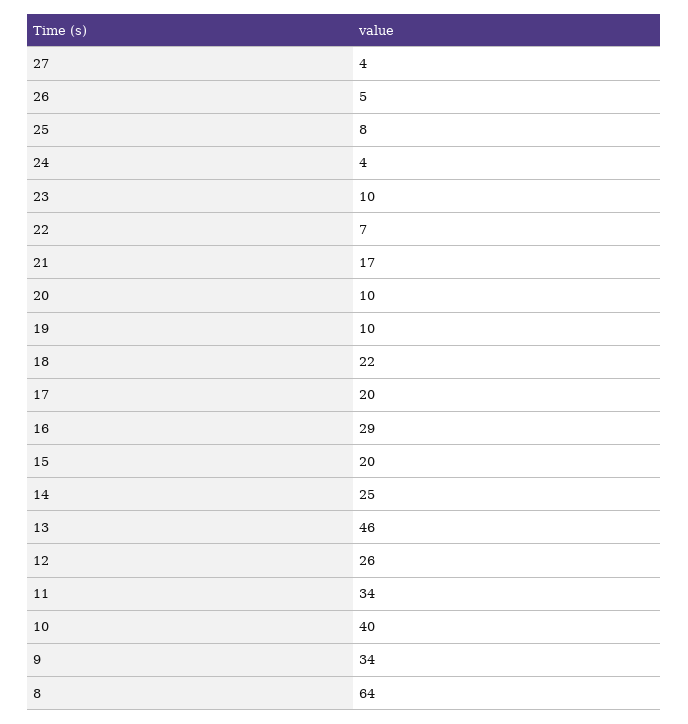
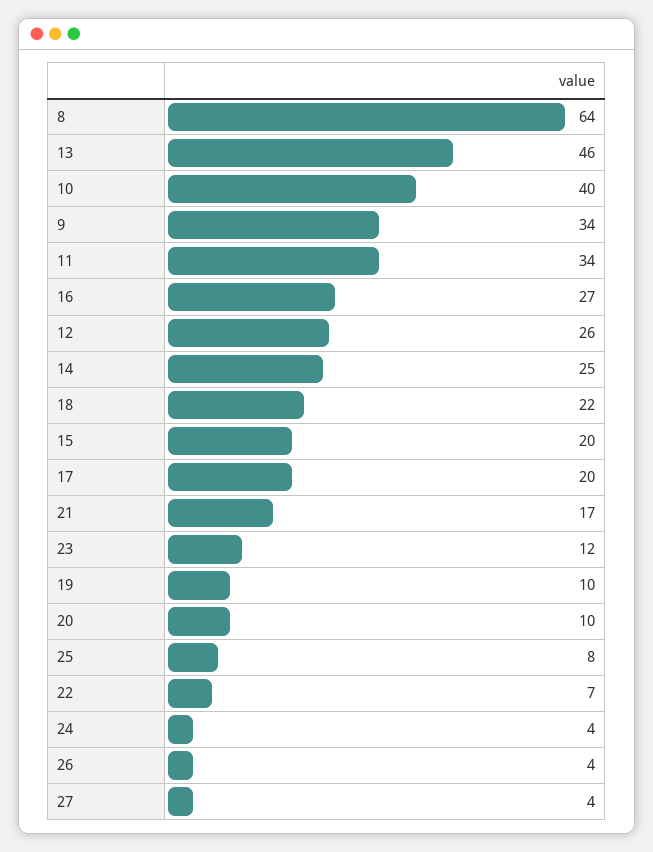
26: 5 -> 4
23: 10 -> 12
16: 29 -> 27

